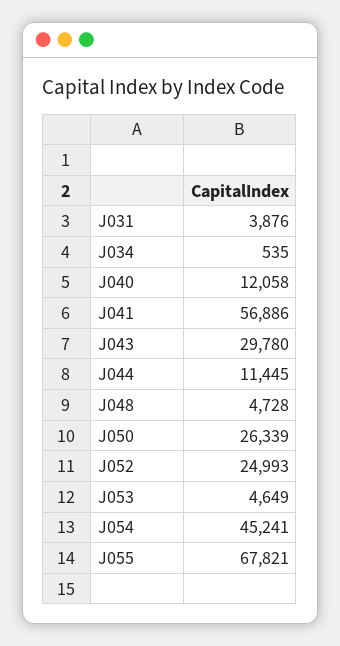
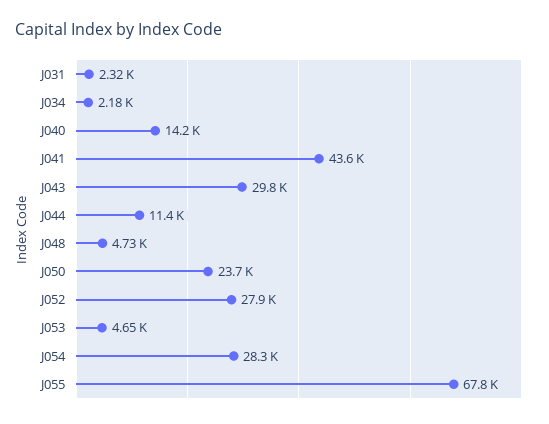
J031: 3876 -> 2320
J034: 535 -> 2180
J040: 12058 -> 14200
J041: 56886 -> 43600
J050: 26339 -> 23700
J052: 24993 -> 27900
J054: 45241 -> 28300

